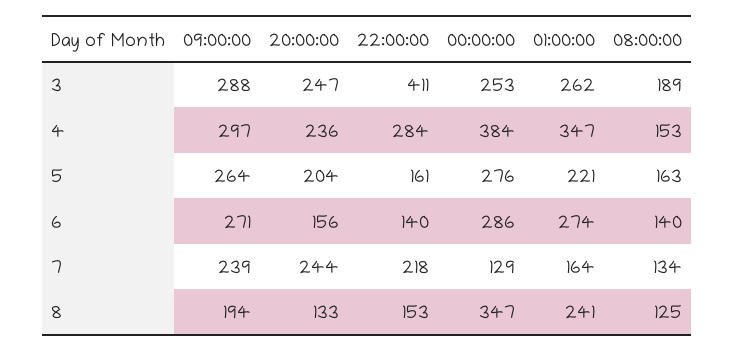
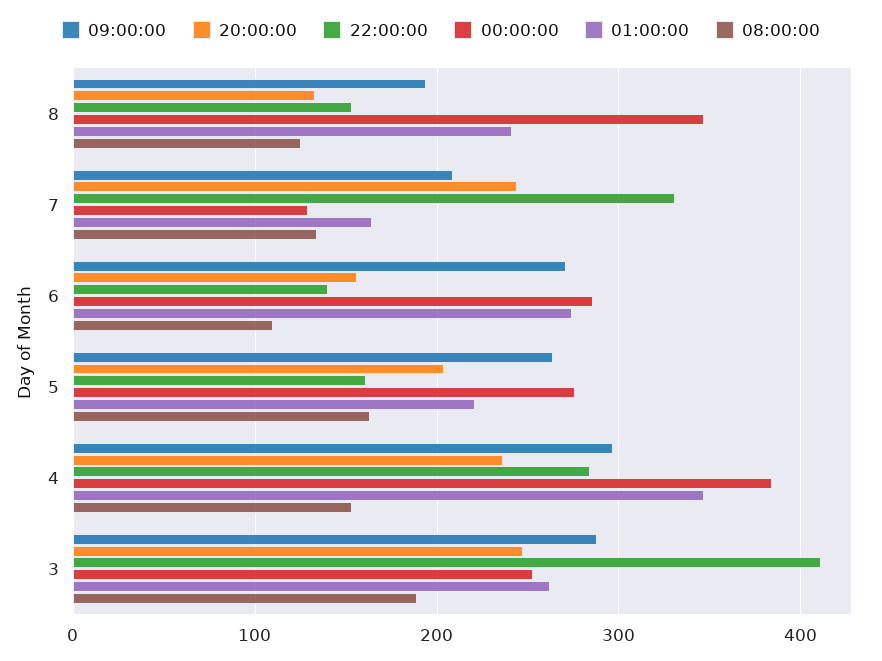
08:00:00, 6: 140 -> 110
09:00:00, 7: 239 -> 210
22:00:00, 7: 218 -> 330

